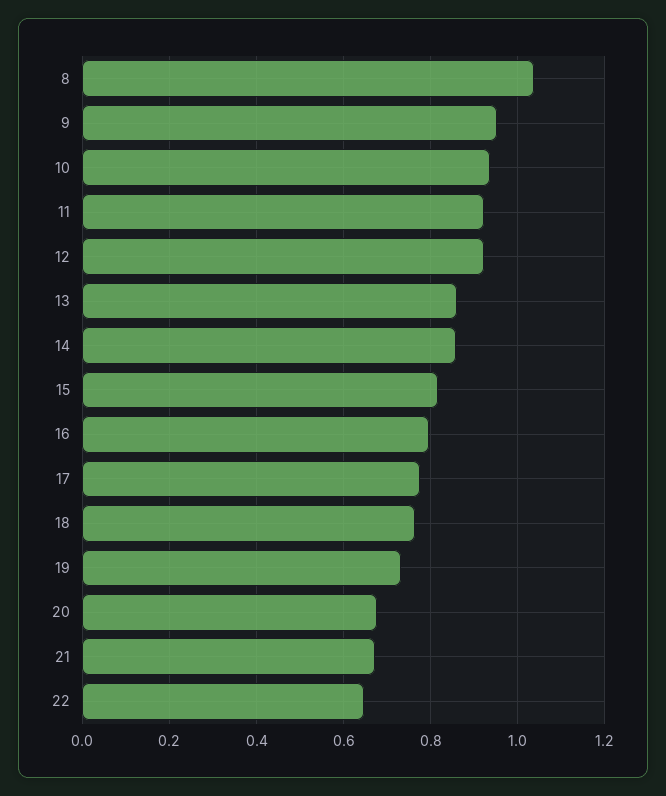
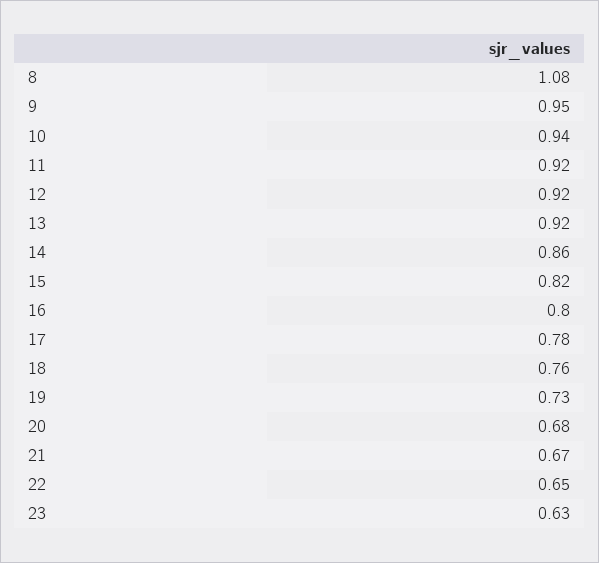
8: 1.04 -> 1.08
13: 0.86 -> 0.92
23: none -> 0.63

